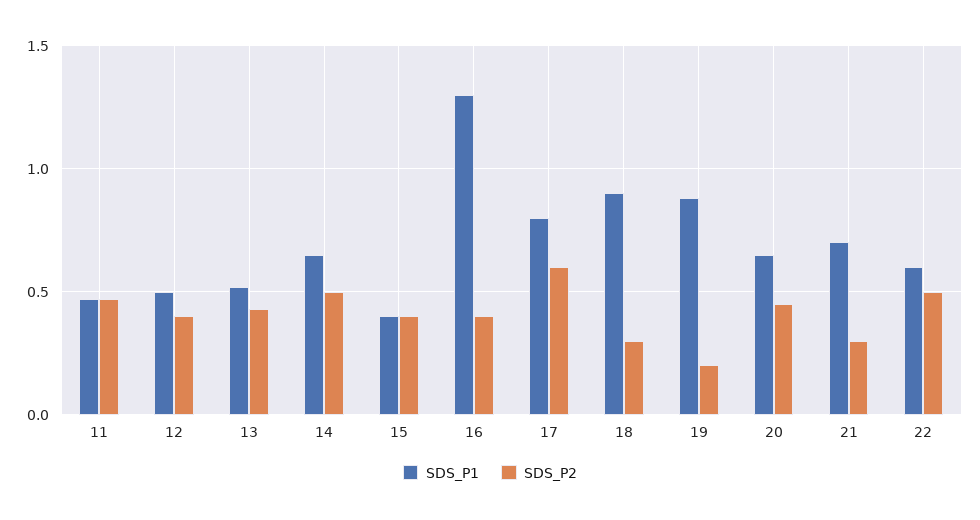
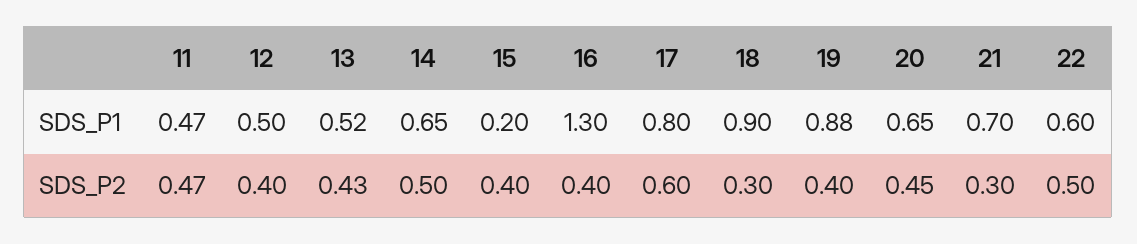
SDS_P1, 15: 0.4 -> 0.2
SDS_P2, 19: 0.2 -> 0.4

